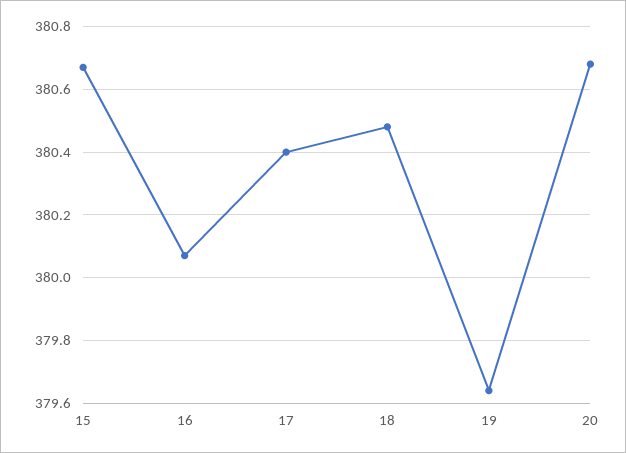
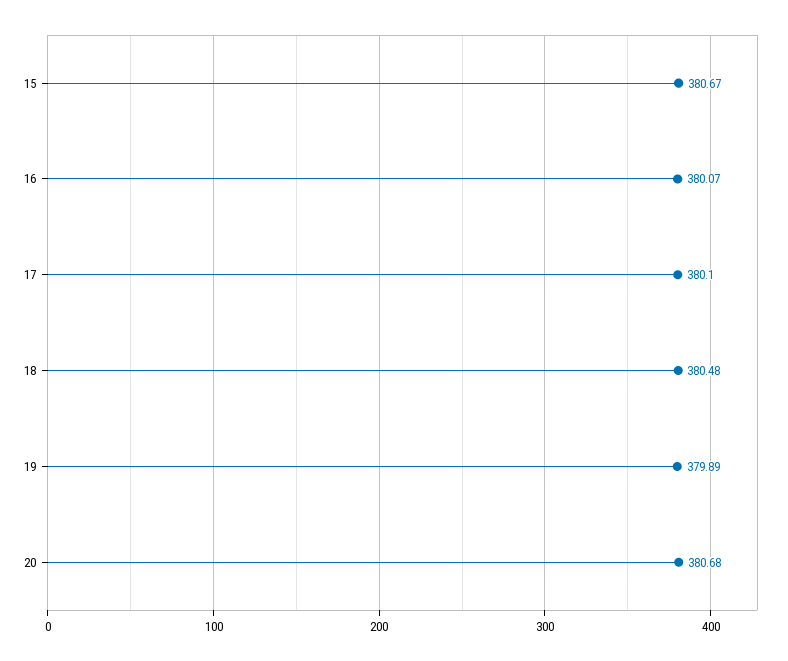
17: 380.4 -> 380.1
19: 379.65 -> 379.89

